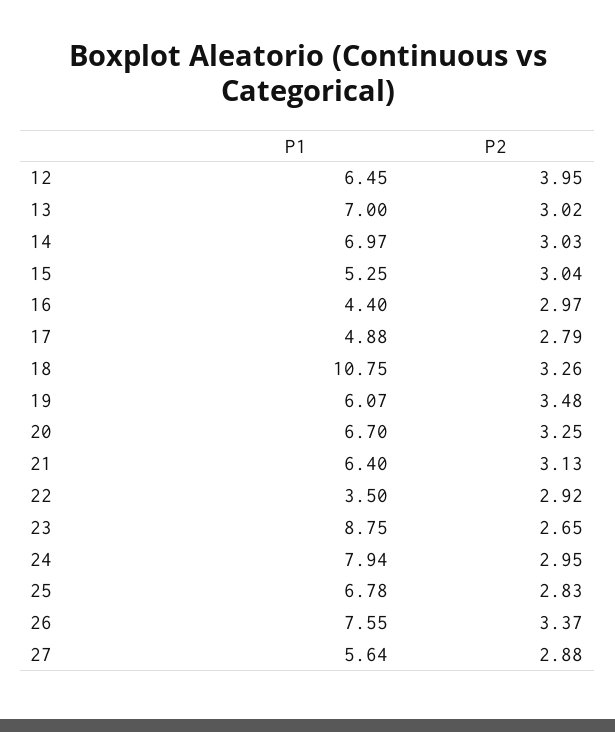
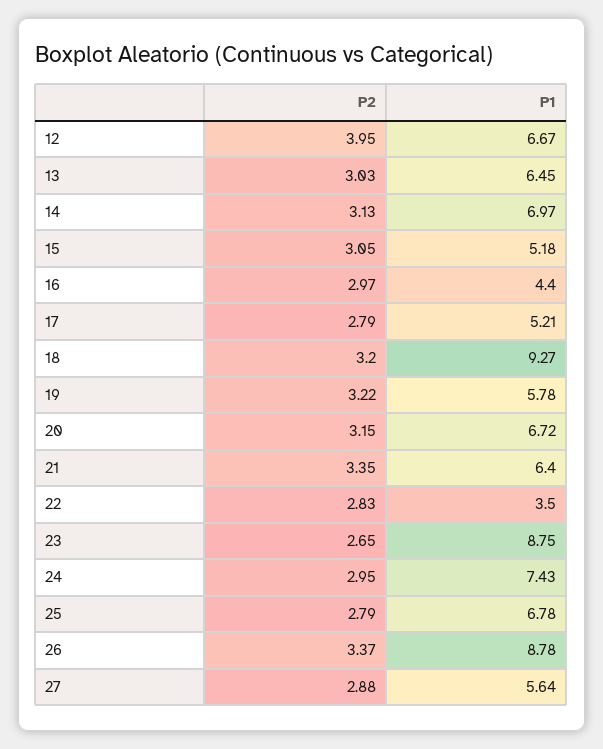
P1, 12: 6.45 -> 6.67
P1, 13: 7 -> 6.45
P2, 13: 3.02 -> 3.03
P2, 14: 3.03 -> 3.13
P1, 15: 5.25 -> 5.18
P2, 15: 3.04 -> 3.05
P1, 17: 4.88 -> 5.21
P1, 18: 10.75 -> 9.27
P2, 18: 3.26 -> 3.2
P1, 19: 6.07 -> 5.78
P2, 19: 3.48 -> 3.22
P1, 20: 6.7 -> 6.72
P2, 20: 3.25 -> 3.15
P2, 21: 3.13 -> 3.35
P2, 22: 2.92 -> 2.83
P1, 24: 7.94 -> 7.43
P2, 25: 2.83 -> 2.79
P1, 26: 7.55 -> 8.78

